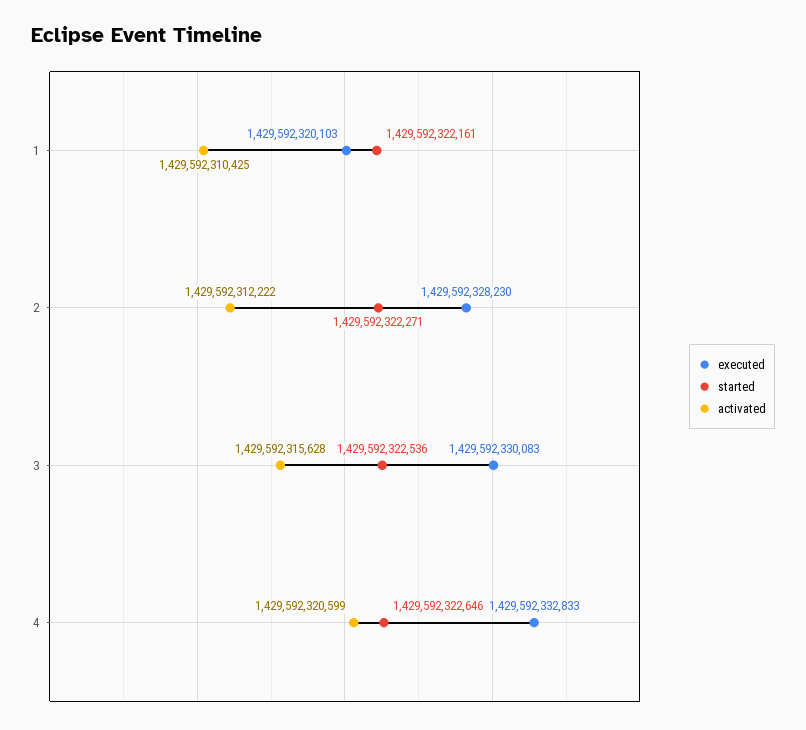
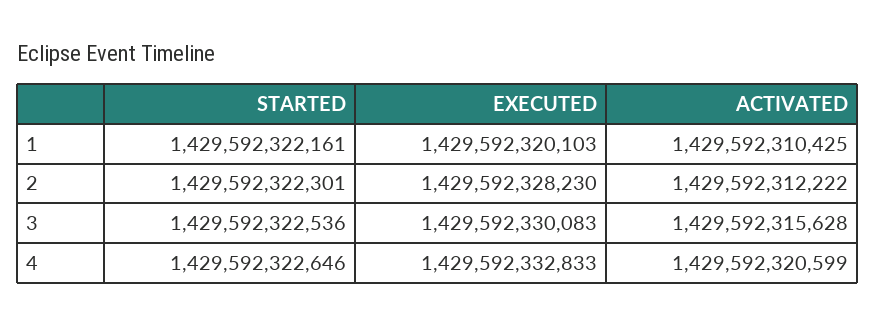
started, 2: 1429592322271 -> 1429592322301

